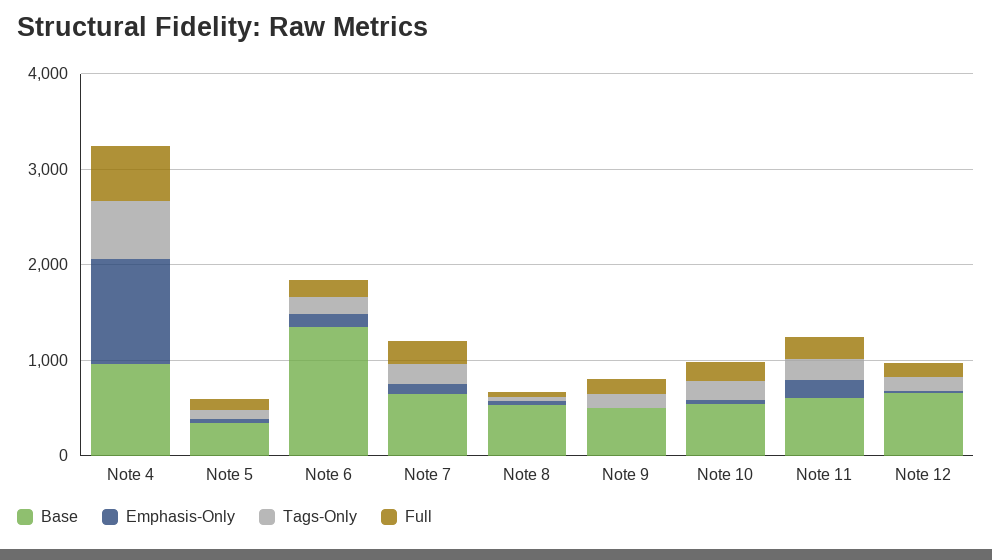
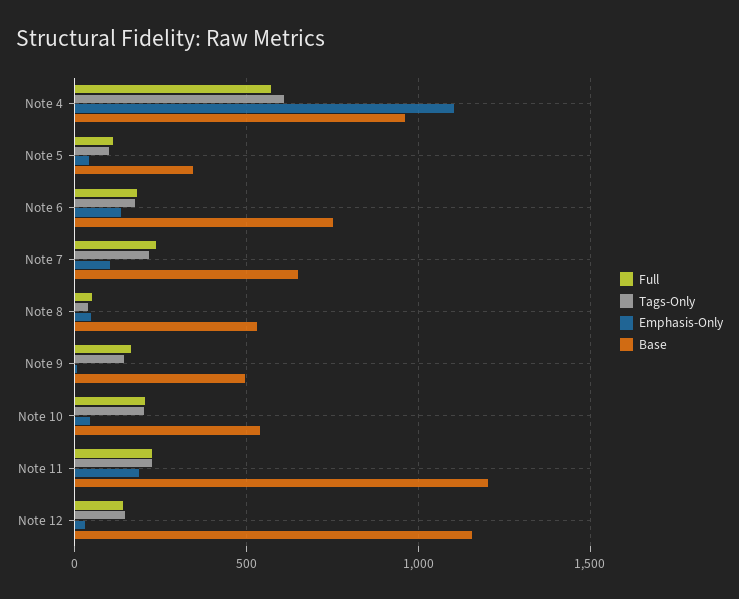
Base, Note 6: 1400 -> 750
Base, Note 11: 600 -> 1200
Base, Note 12: 600 -> 1150

